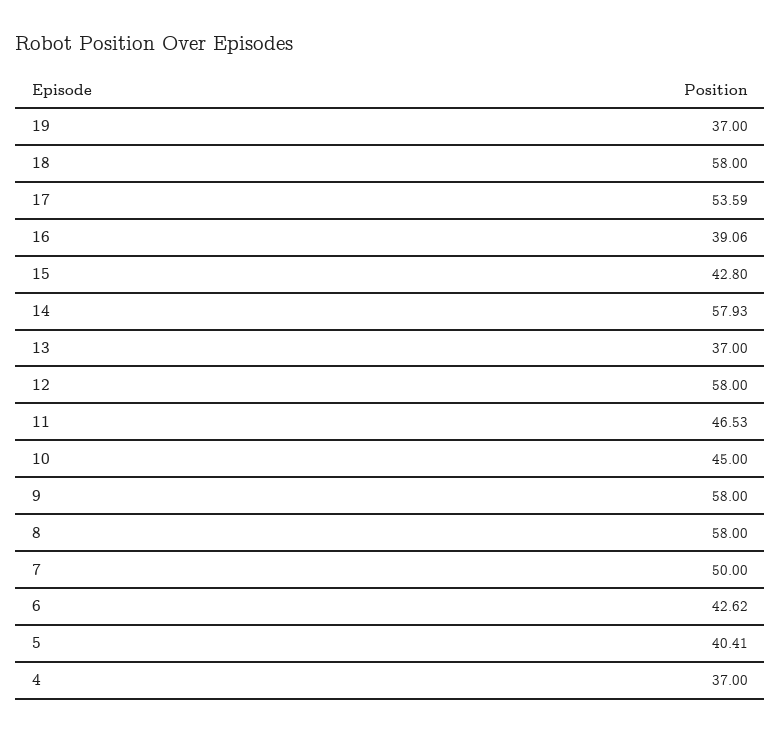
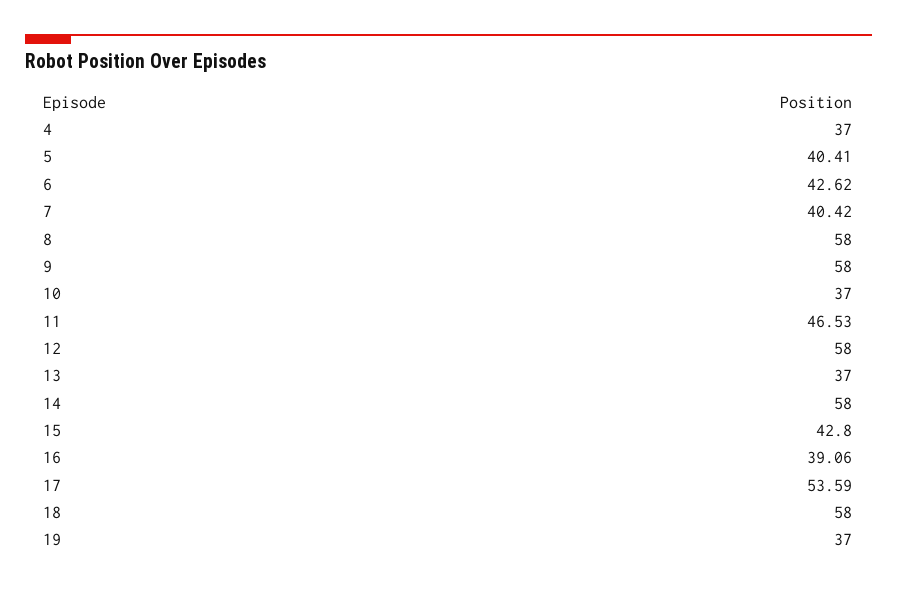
14: 57.93 -> 58
10: 45 -> 37
7: 50 -> 40.42

